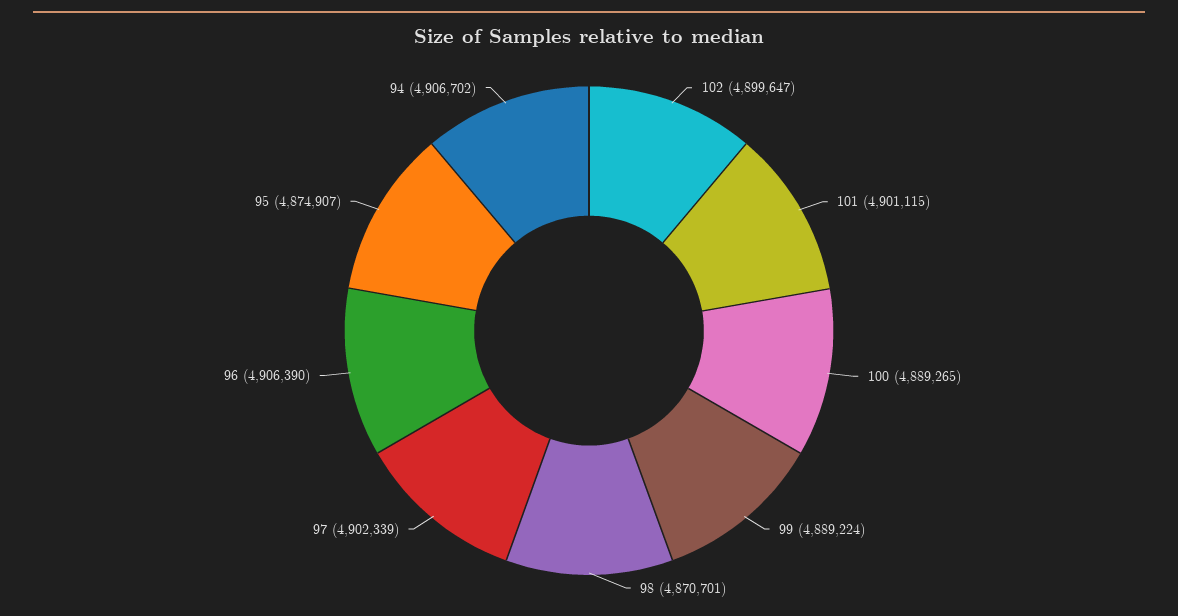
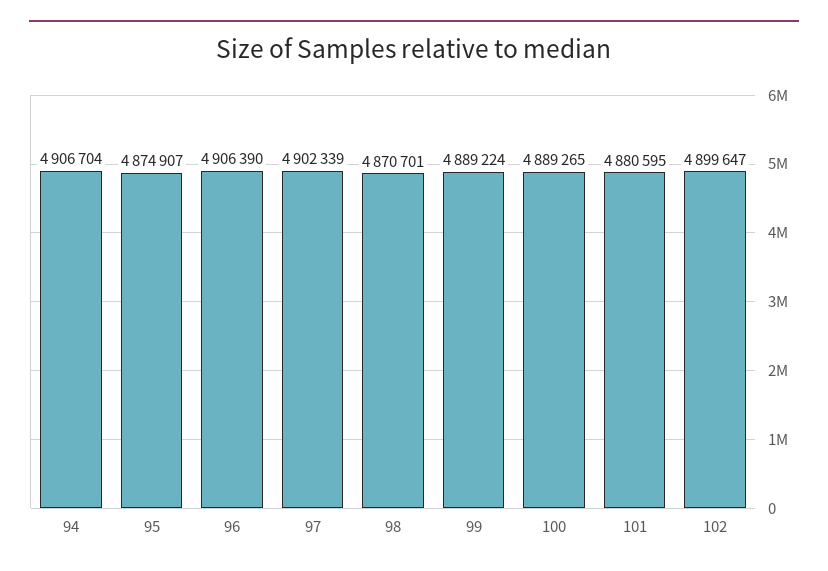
101: 4901115 -> 4880595
94: 4906702 -> 4906704

